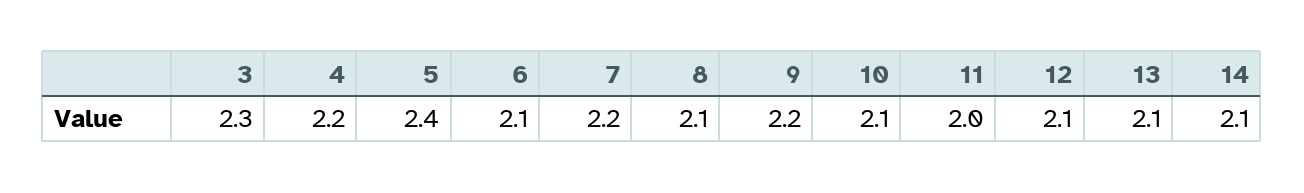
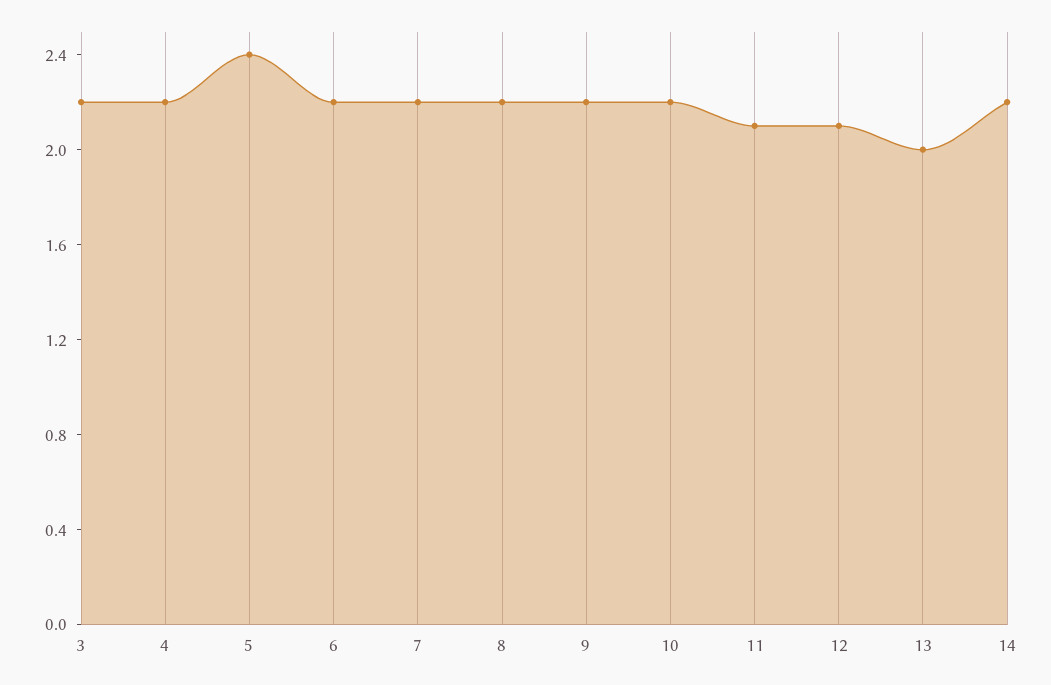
3: 2.3 -> 2.2
6: 2.1 -> 2.2
8: 2.1 -> 2.2
10: 2.1 -> 2.2
11: 2 -> 2.1
13: 2.1 -> 2
14: 2.1 -> 2.2

